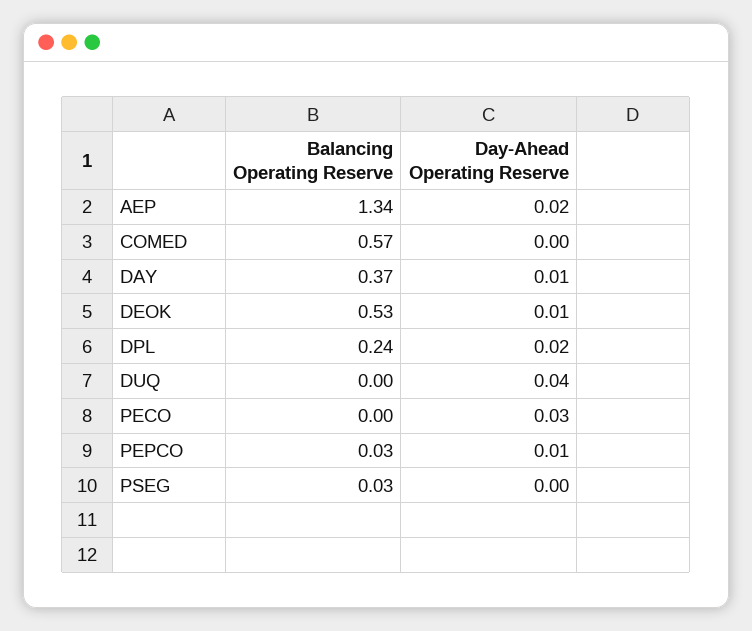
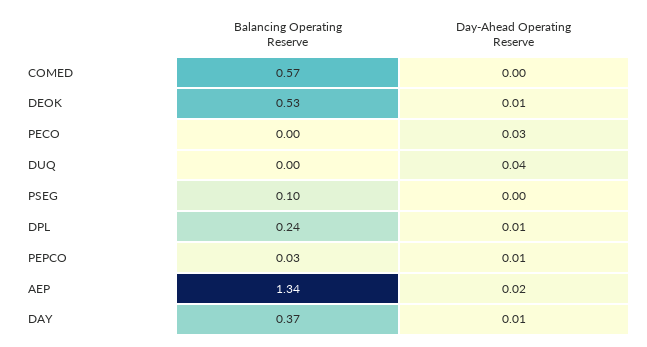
Day-Ahead Operating Reserve, DPL: 0.02 -> 0.01
Balancing Operating Reserve, PSEG: 0.03 -> 0.1

